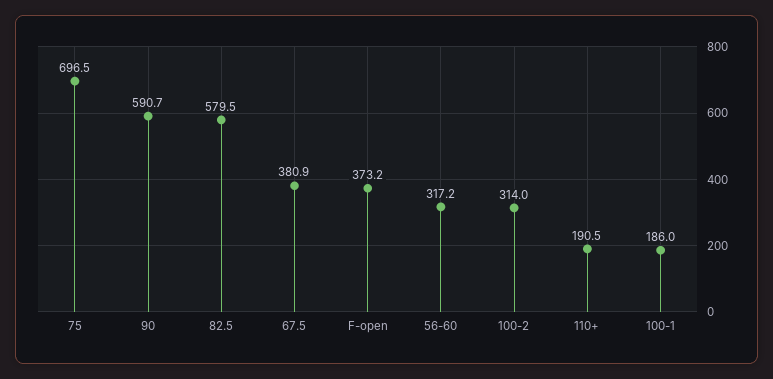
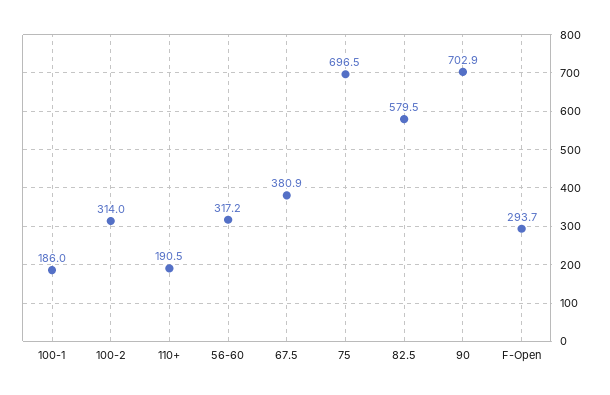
90: 590.7 -> 702.9
F-open: 373.2 -> 293.7

